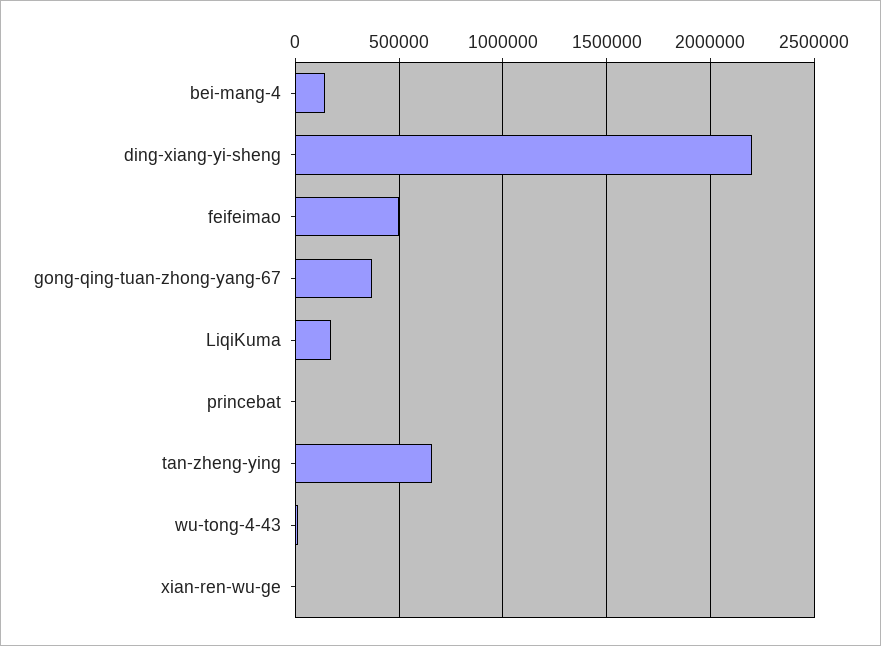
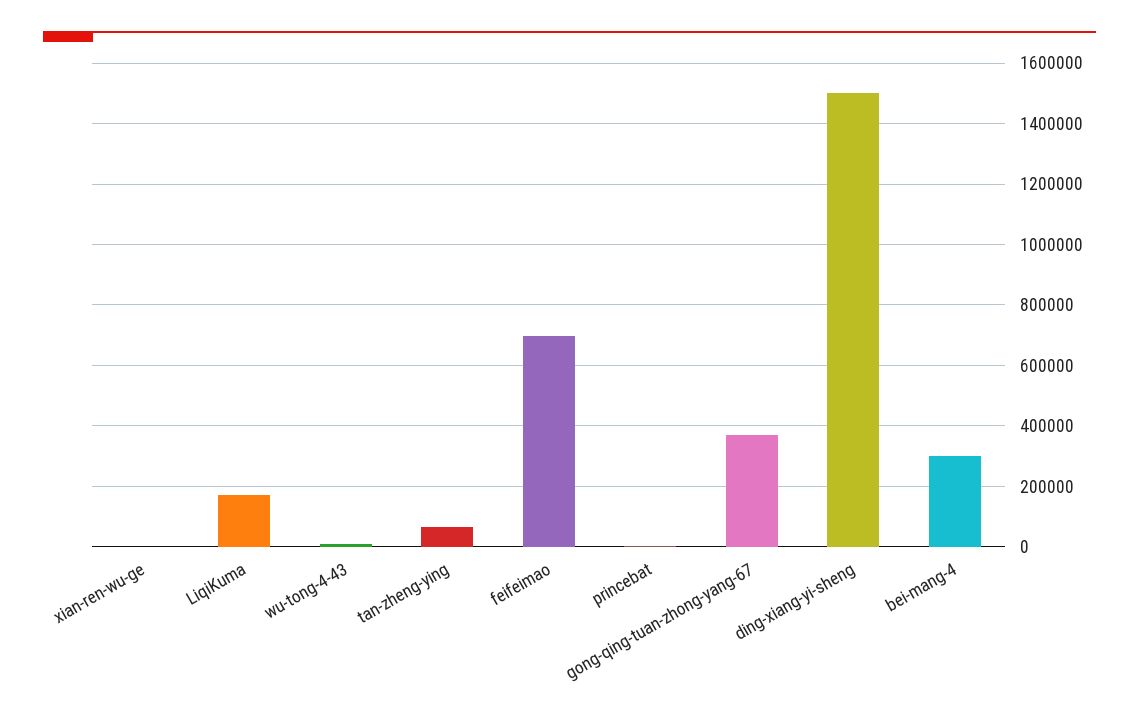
bei-mang-4: 150000 -> 300000
ding-xiang-yi-sheng: 2200000 -> 1500000
feifeimao: 500000 -> 700000
tan-zheng-ying: 650000 -> 60000

